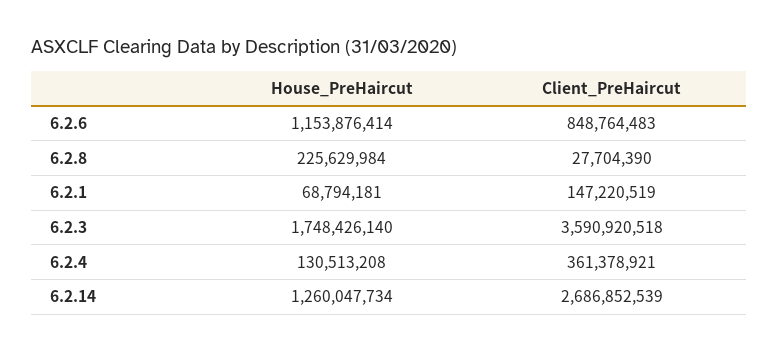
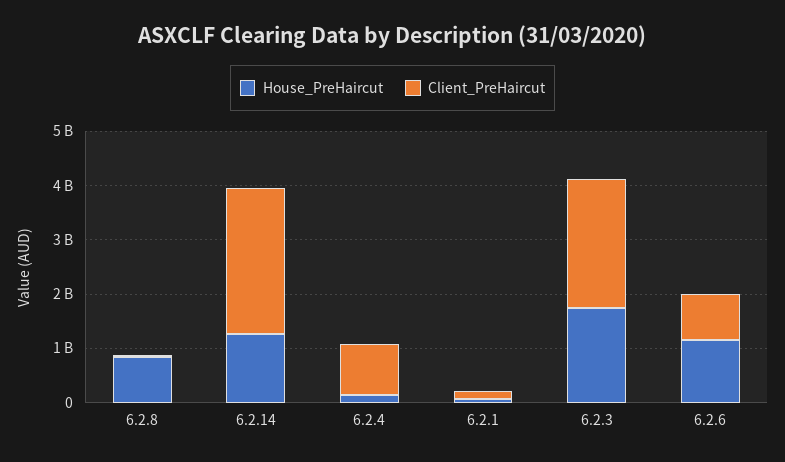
House_PreHaircut, 6.2.8: 225629984 -> 800000000
Client_PreHaircut, 6.2.3: 3590920518 -> 2400000000
Client_PreHaircut, 6.2.4: 361378921 -> 1000000000

